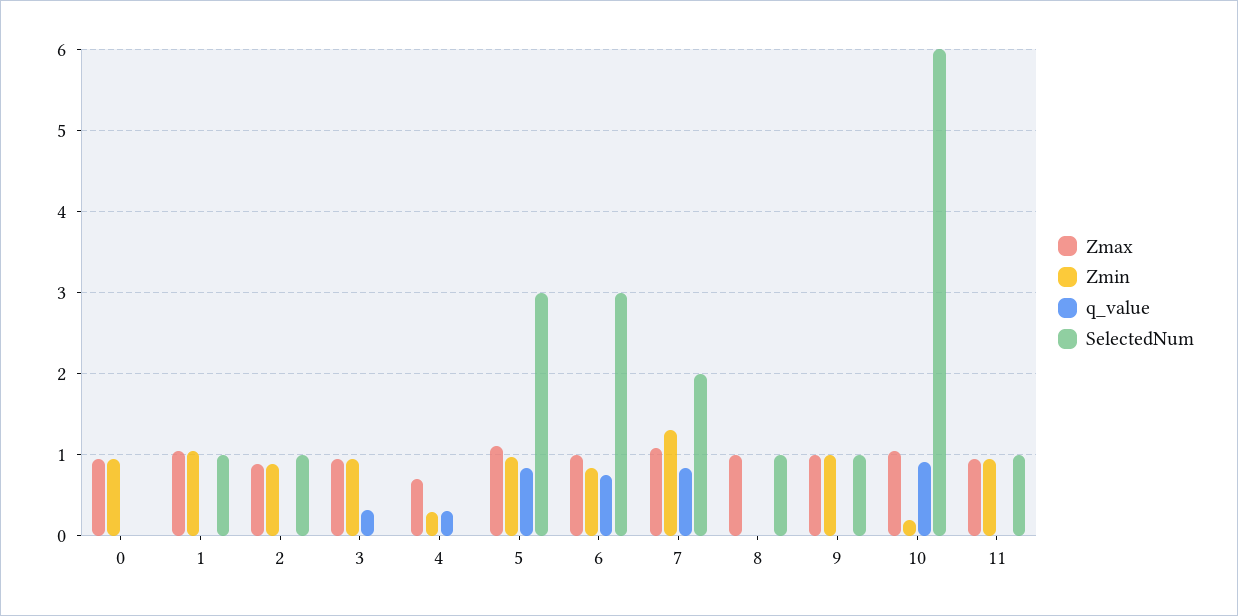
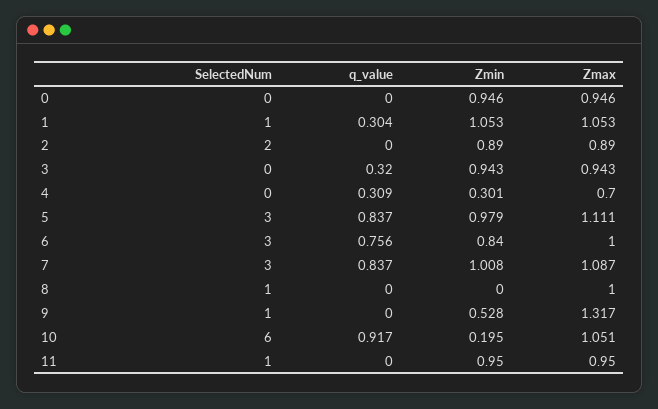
q_value, 1: 0 -> 0.304
SelectedNum, 2: 1 -> 2
Zmin, 7: 1.3 -> 1.008
SelectedNum, 7: 2 -> 3
Zmax, 9: 1 -> 1.317
Zmin, 9: 1 -> 0.528

